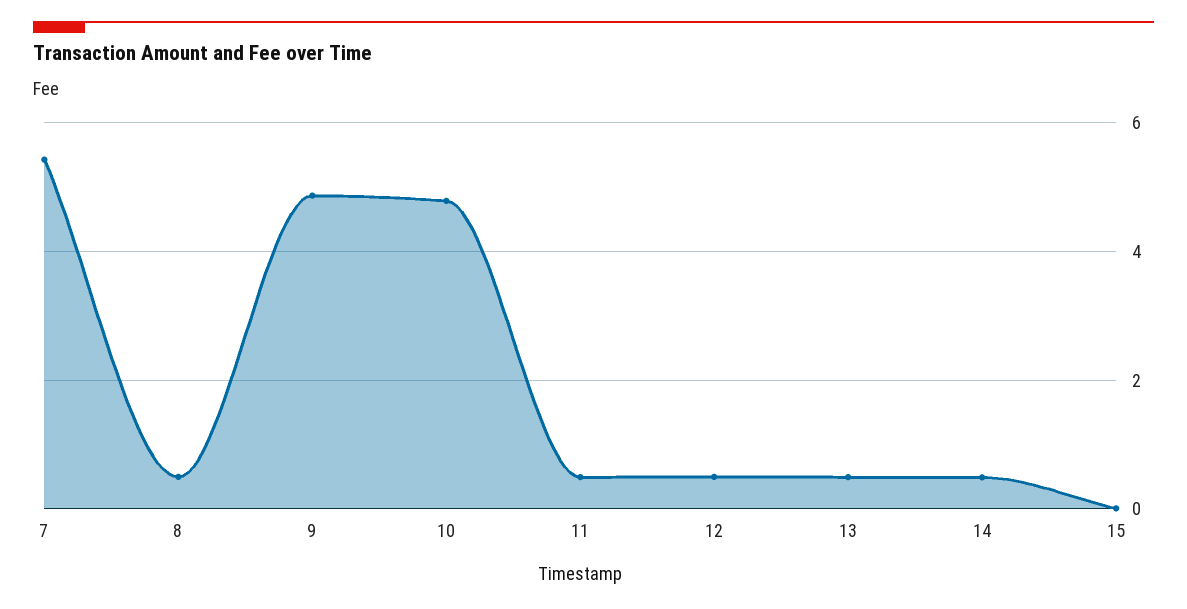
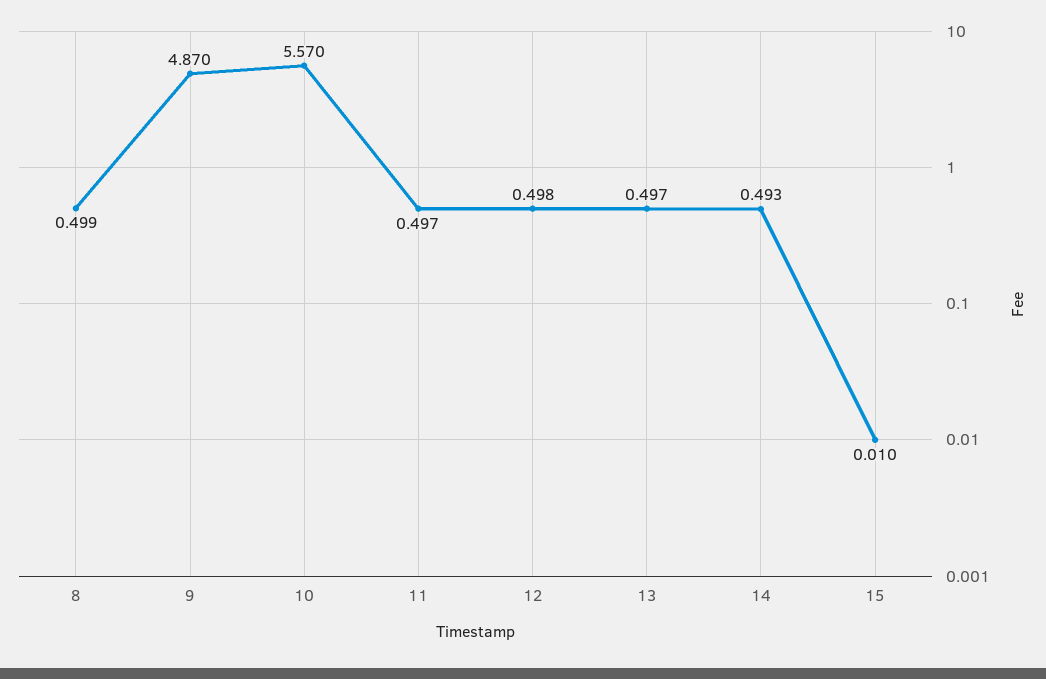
7: 5.4 -> none
10: 4.8 -> 5.57

